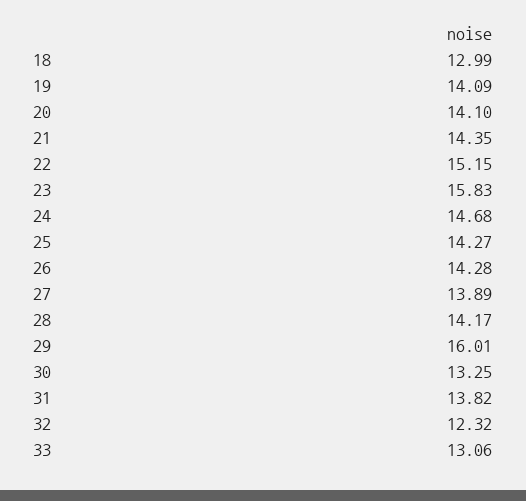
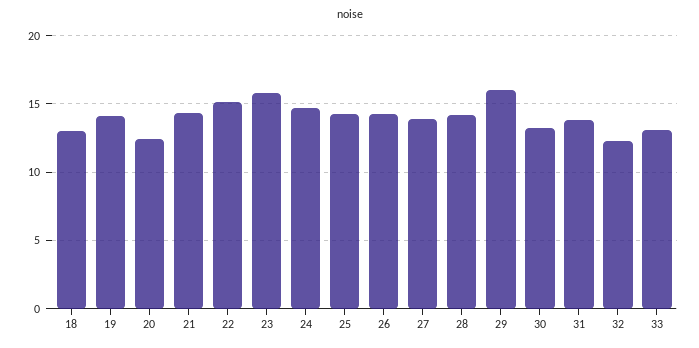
20: 14.1 -> 12.5

